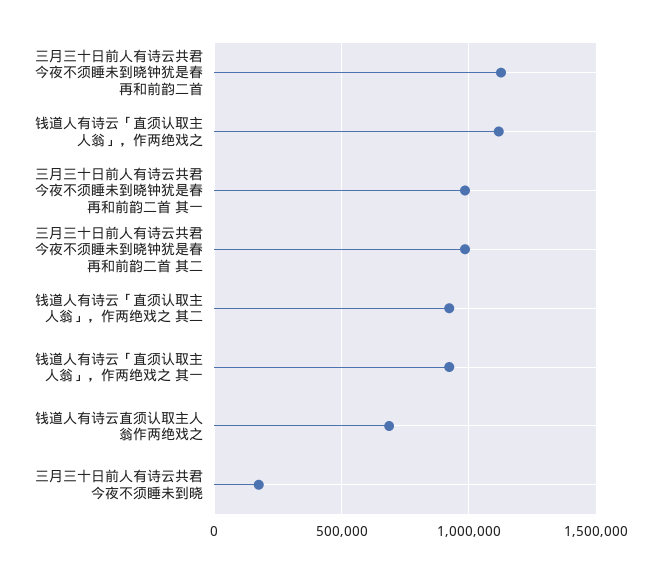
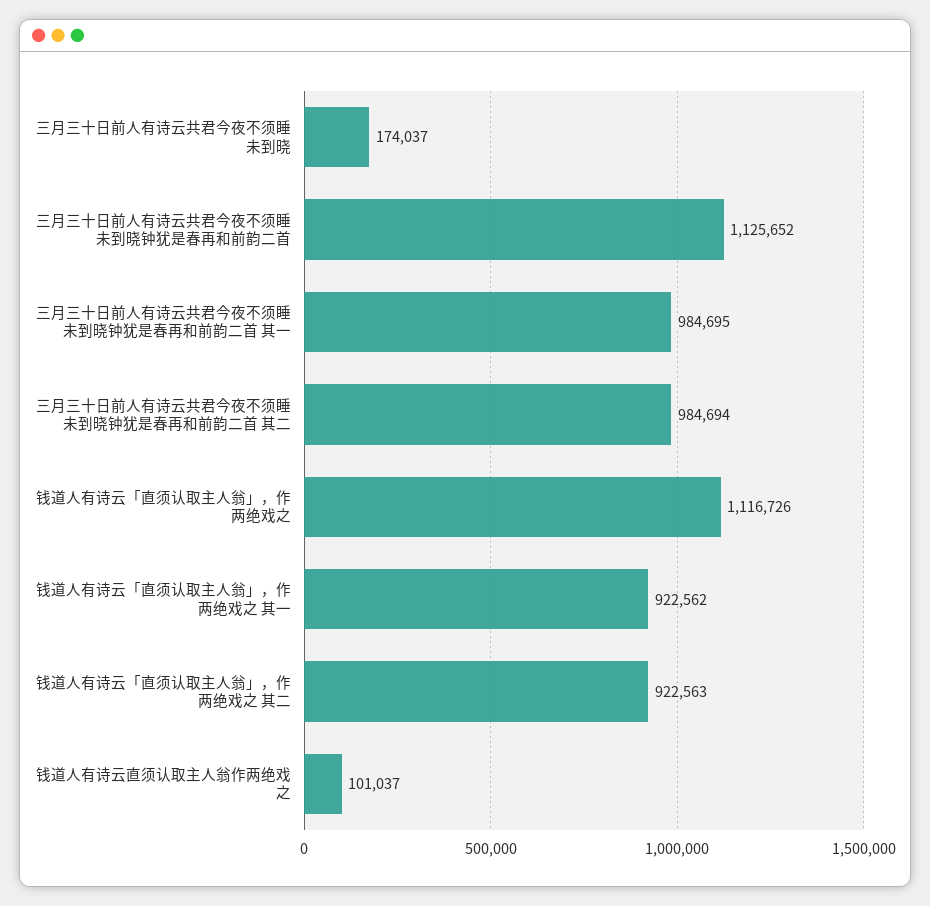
钱道人有诗云直须认取主人翁作两绝戏之: 700000 -> 101037

